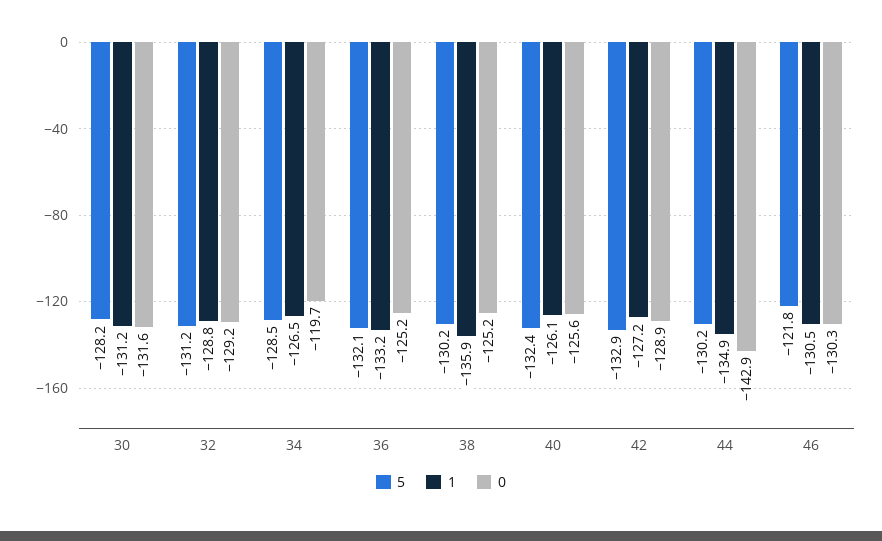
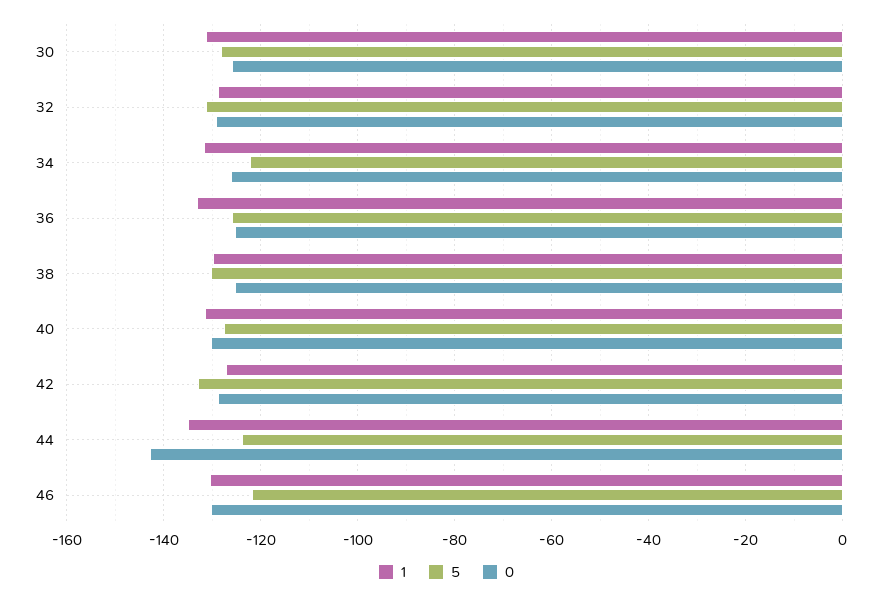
0, 30: -131.6 -> -126
5, 34: -128.5 -> -122
1, 34: -126.5 -> -132
0, 34: -119.7 -> -126
5, 36: -132.1 -> -126
1, 38: -135.9 -> -130
5, 40: -132.4 -> -128
1, 40: -126.1 -> -132
0, 40: -125.6 -> -130
5, 44: -130.2 -> -124

